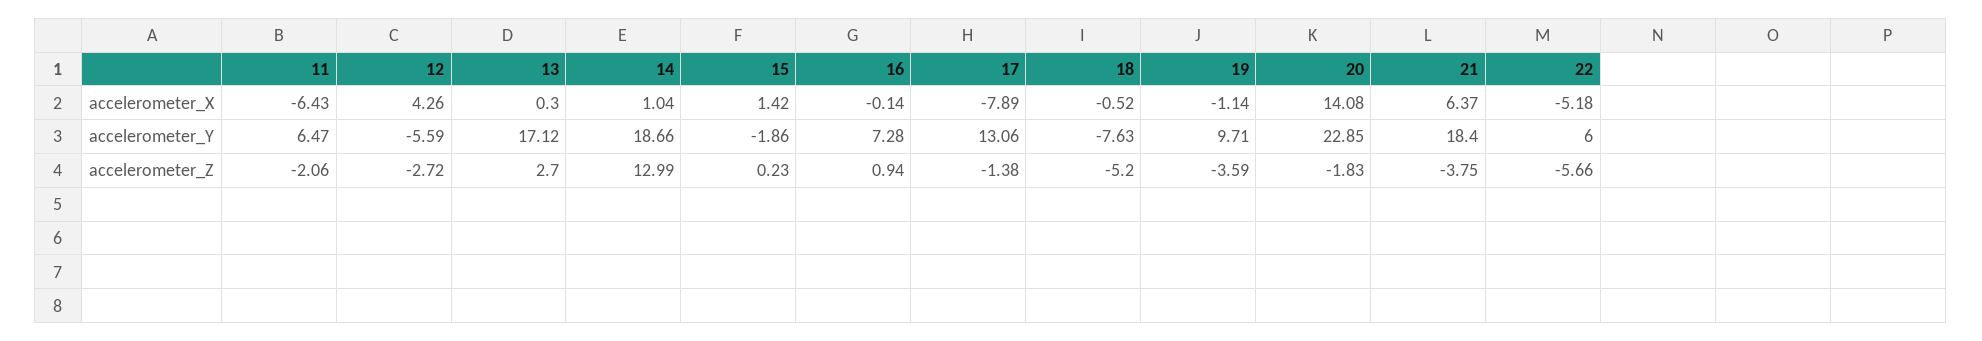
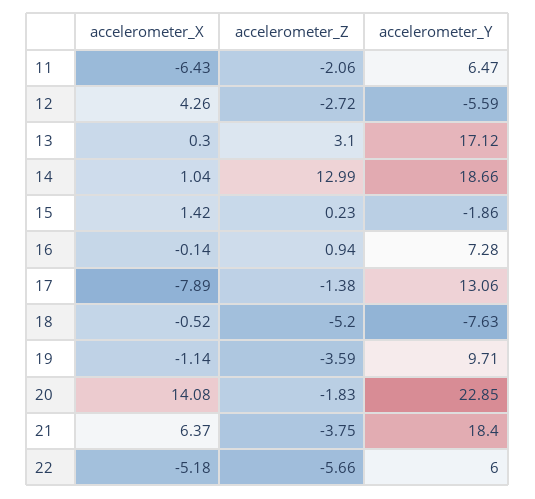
13, accelerometer_Z: 2.7 -> 3.1

